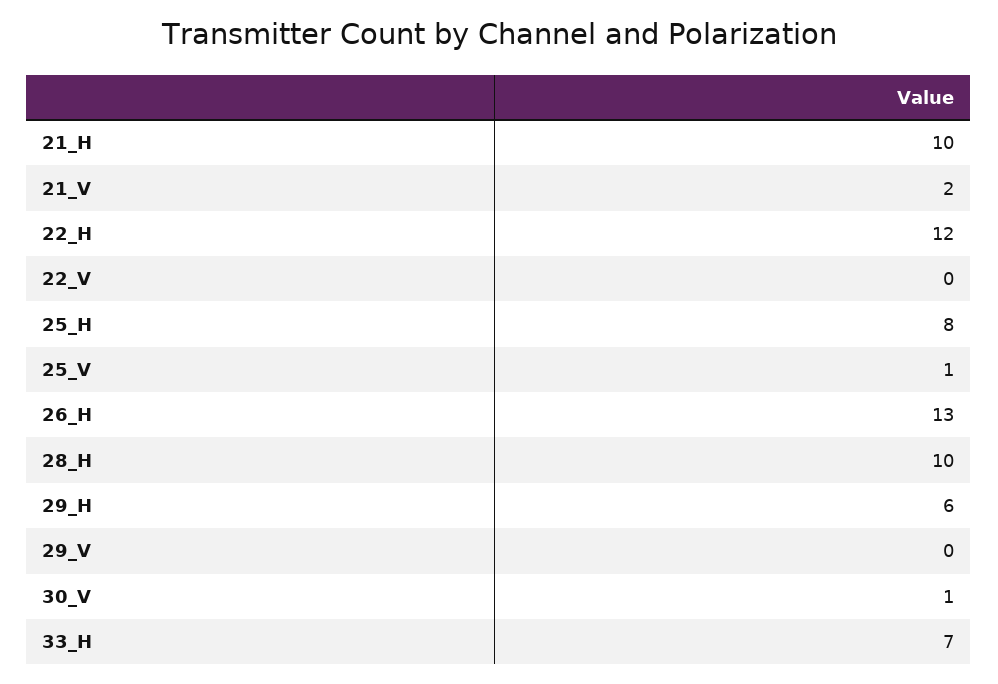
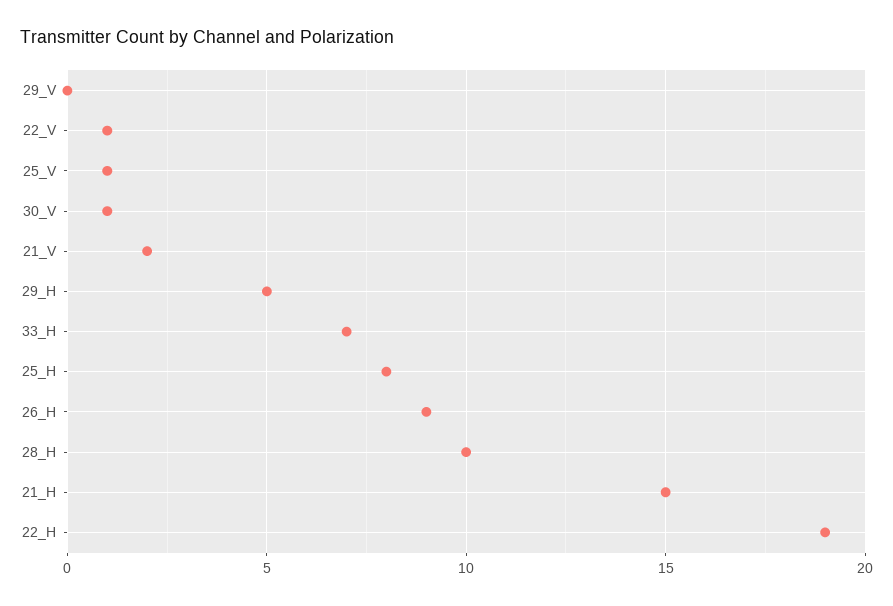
21_H: 10 -> 15
22_H: 12 -> 19
22_V: 0 -> 1
26_H: 13 -> 9
29_H: 6 -> 5

